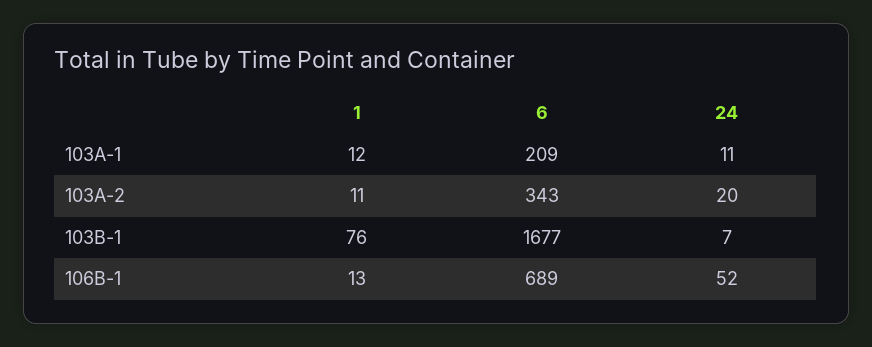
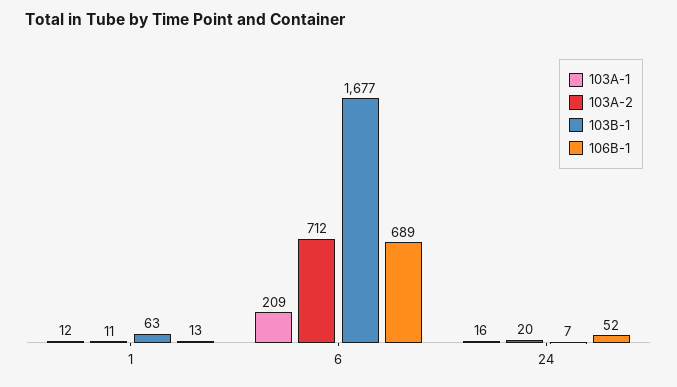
103A-1, 24: 11 -> 16
103A-2, 6: 343 -> 712
103B-1, 1: 76 -> 63

